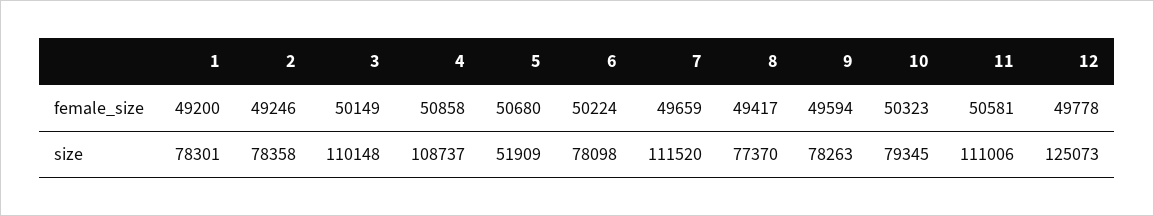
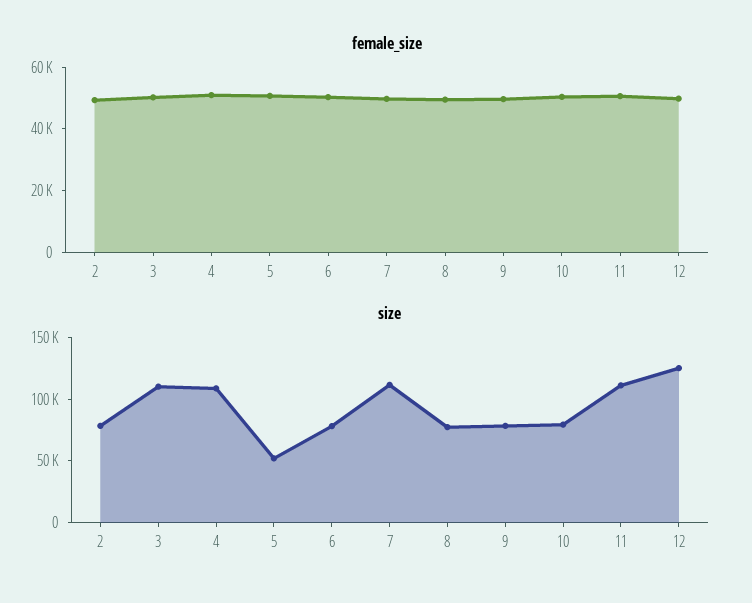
female_size, 1: 49200 -> none
size, 1: 78301 -> none

